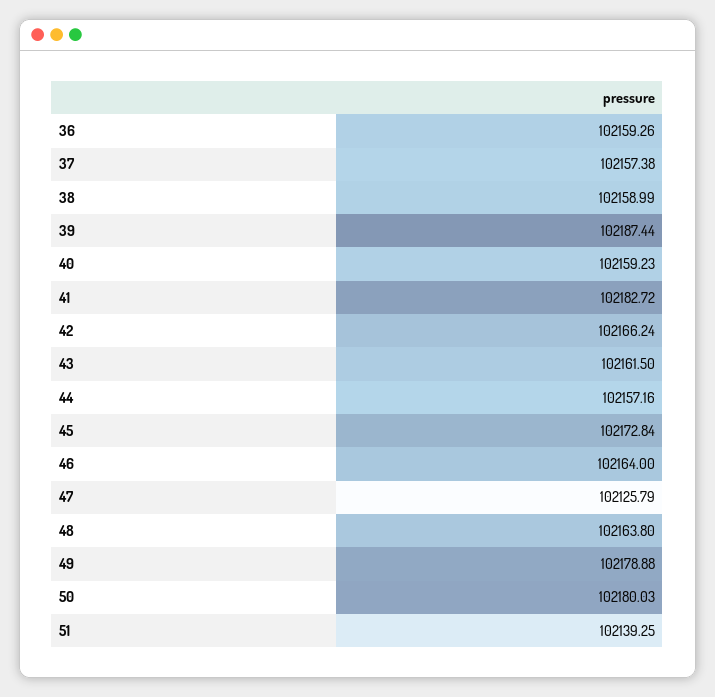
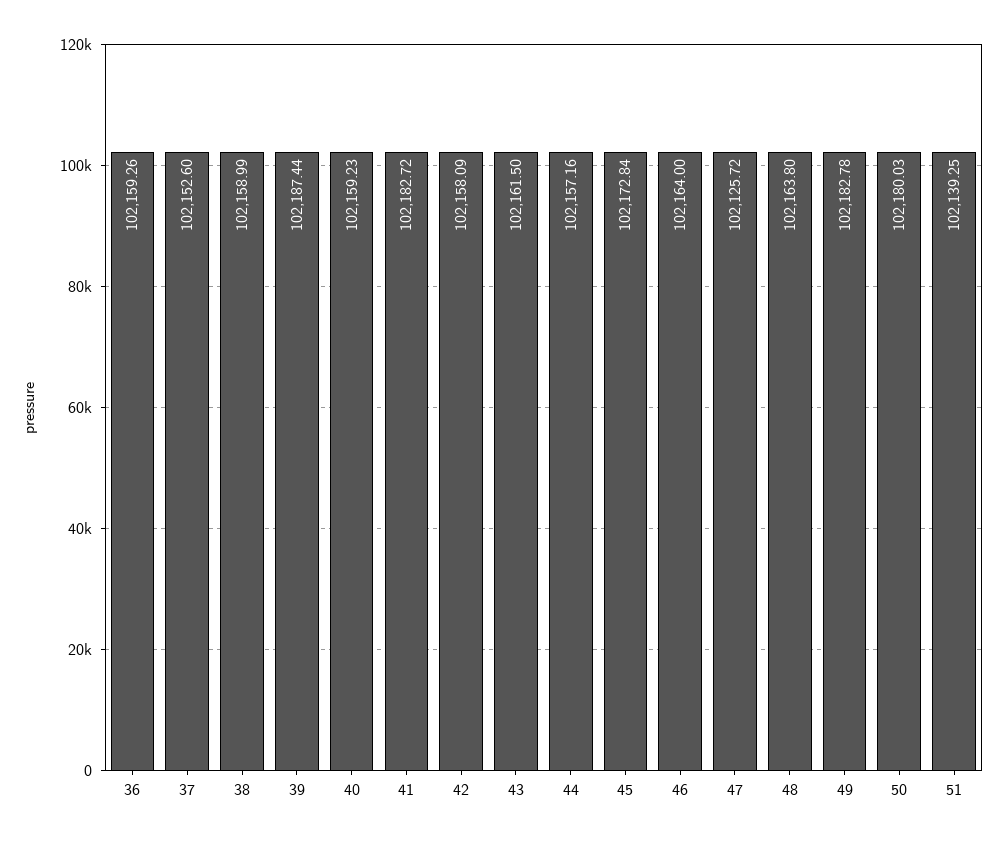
37: 102157.38 -> 102152.6
42: 102166.24 -> 102158.09
47: 102125.79 -> 102125.72
49: 102178.88 -> 102182.78

